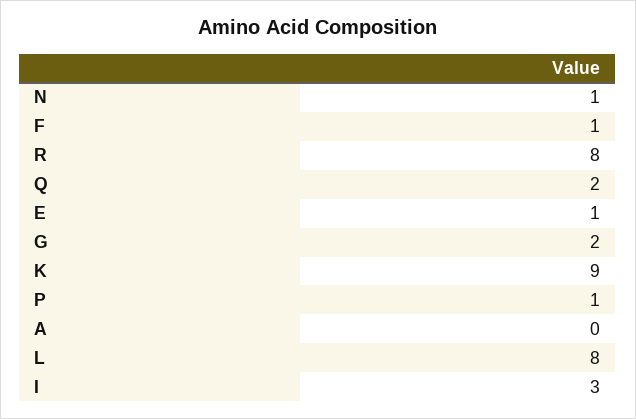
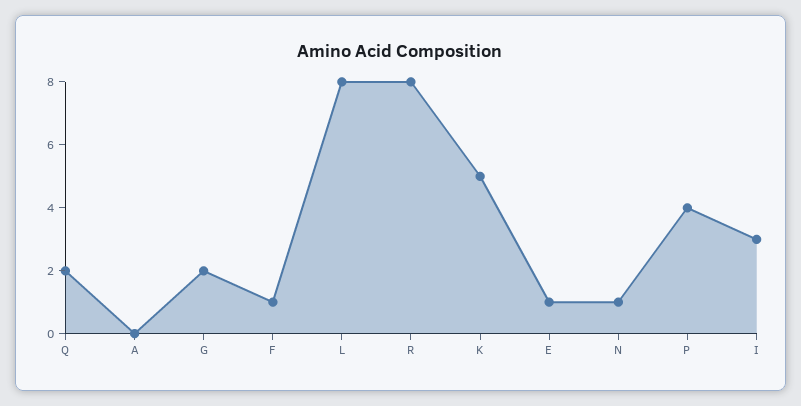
K: 9 -> 5
P: 1 -> 4

